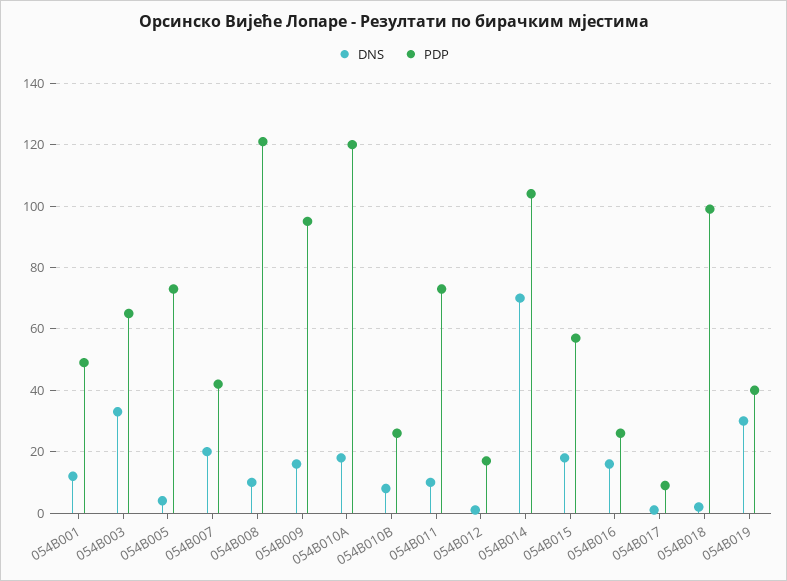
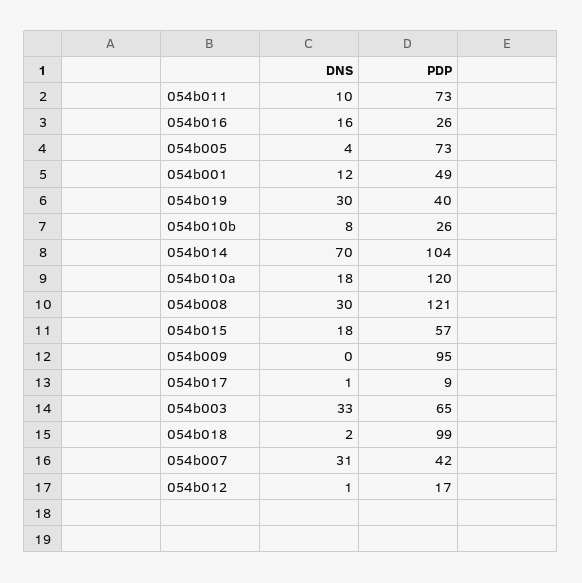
DNS, 054B007: 20 -> 31
DNS, 054B008: 10 -> 30
DNS, 054B009: 15 -> 0

